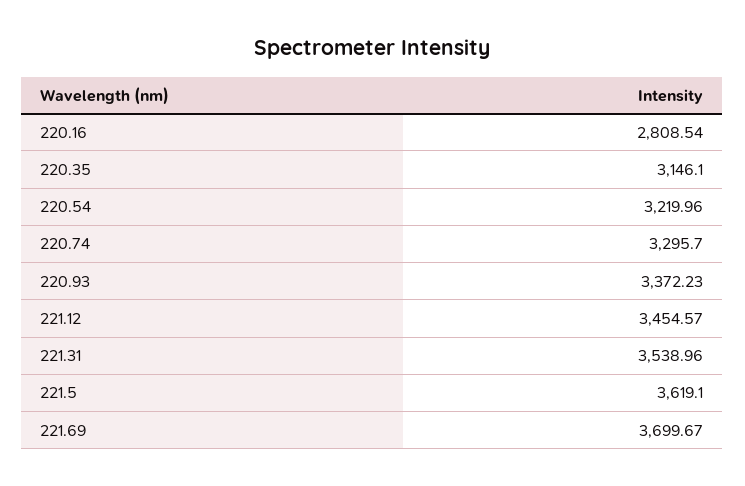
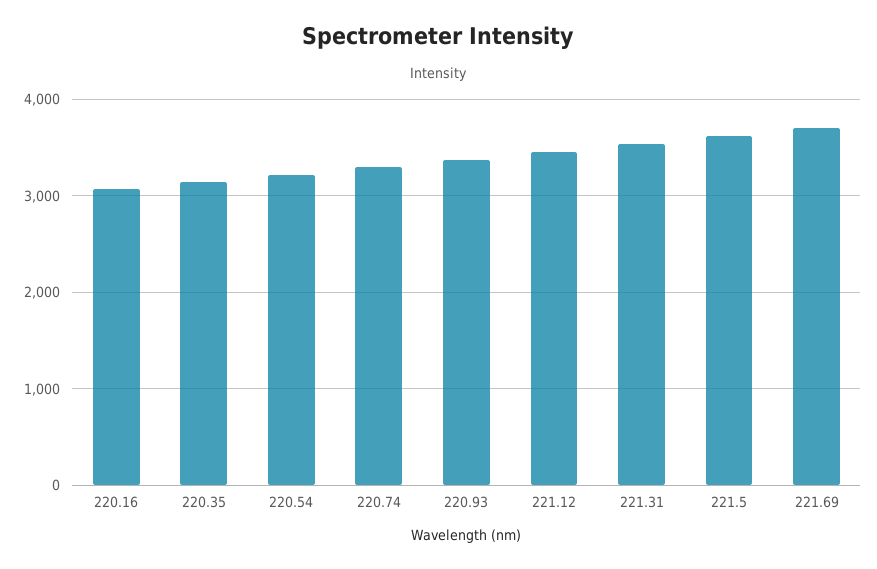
220.16: 2808.54 -> 3100

